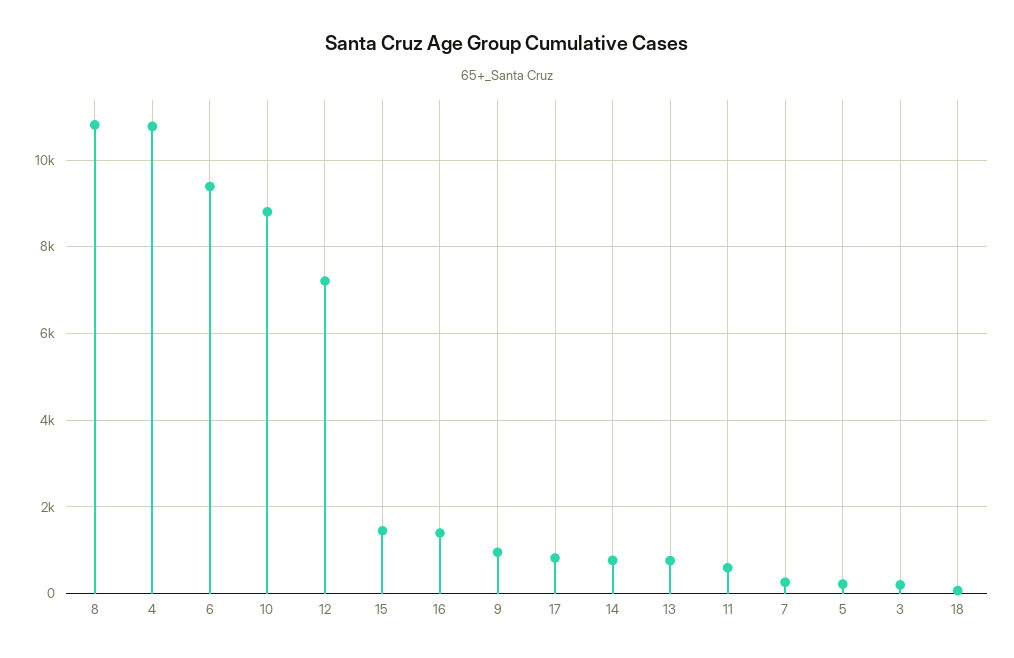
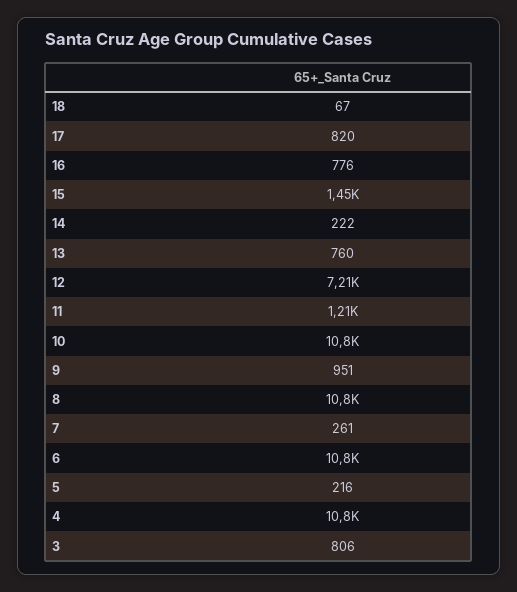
6: 9400 -> 10800
10: 8800 -> 10800
16: 1400 -> 776
14: 800 -> 222
11: 600 -> 1210
3: 200 -> 806

